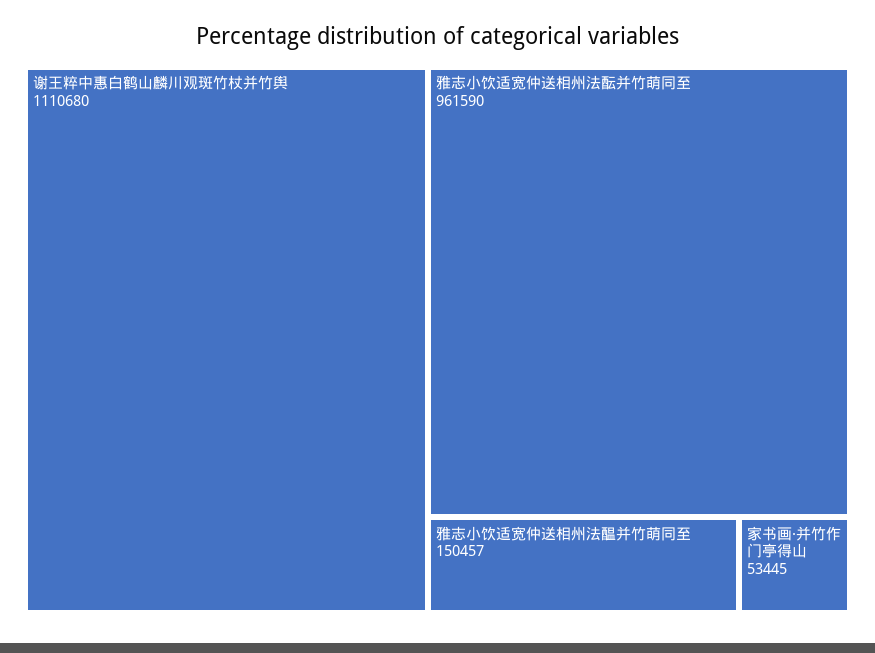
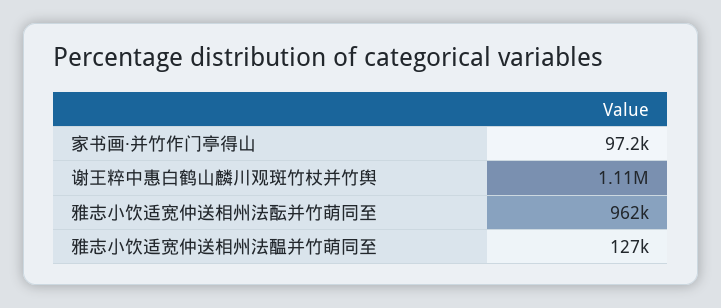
雅志小饮适宽仲送相州法醖并竹萌同至: 150457 -> 127000
家书画·并竹作门亭得山: 53445 -> 97200

